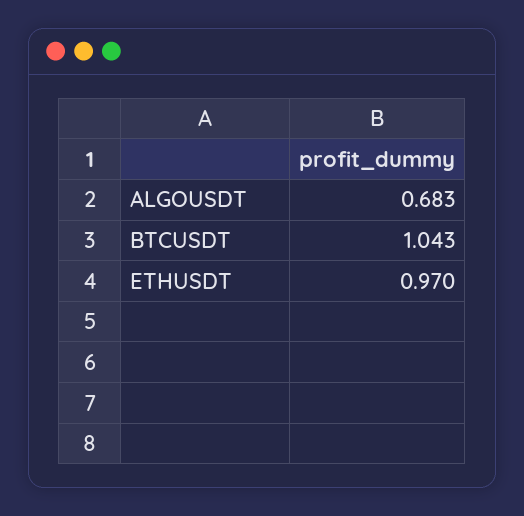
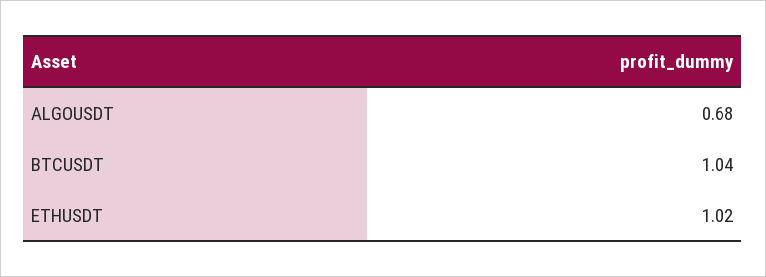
ETHUSDT: 0.97 -> 1.02

